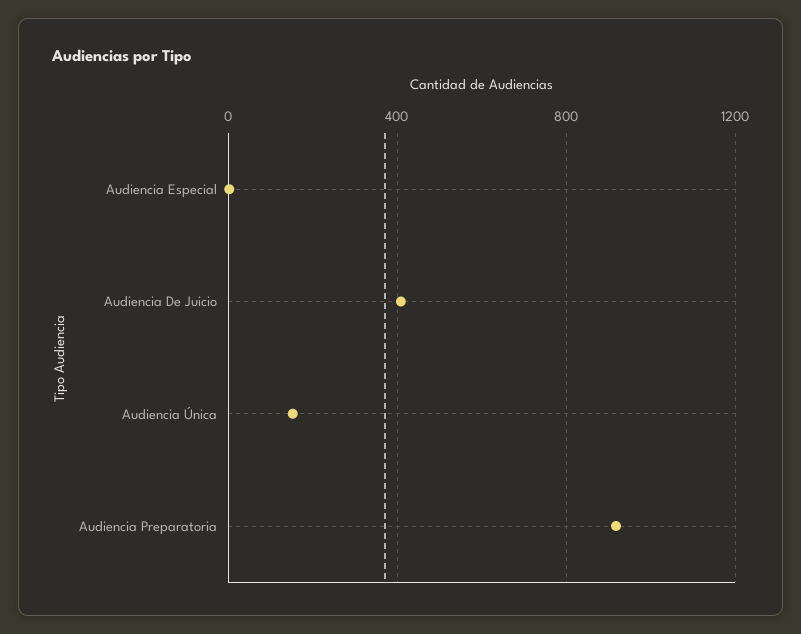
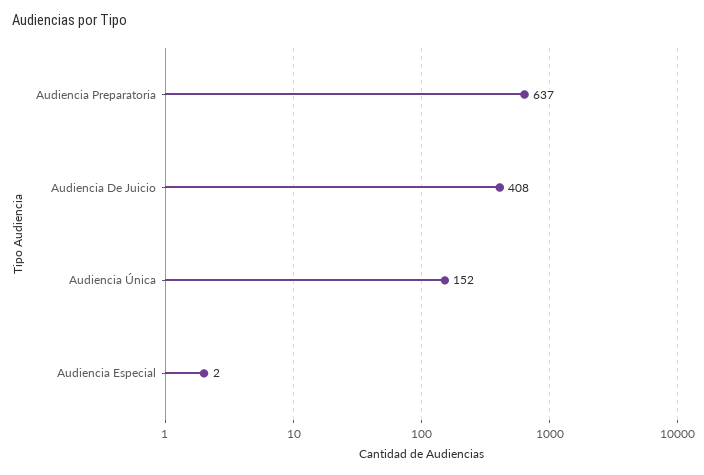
Audiencia Preparatoria: 900 -> 637

